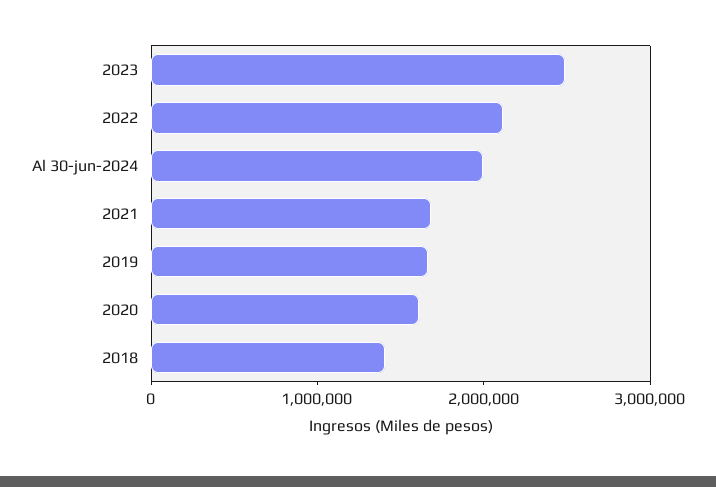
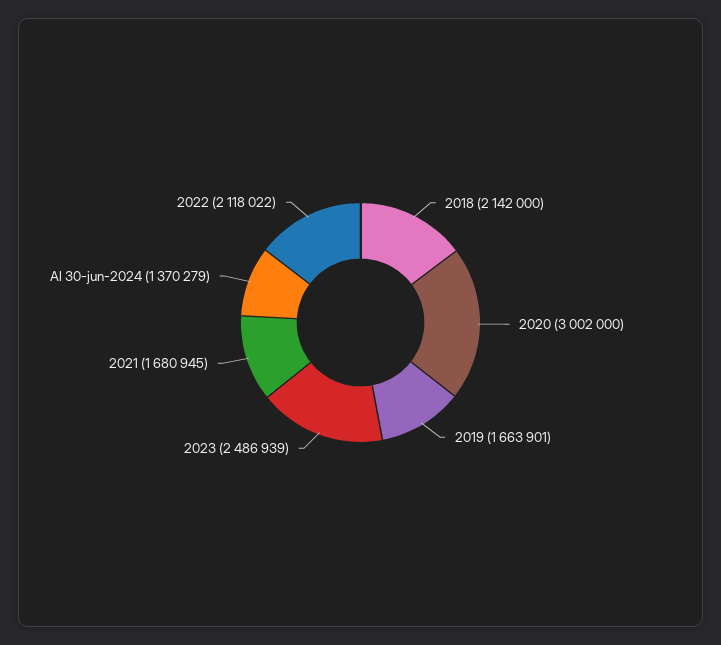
Al 30-jun-2024: 2000000 -> 1370279
2020: 1600000 -> 3002000
2018: 1400000 -> 2142000

